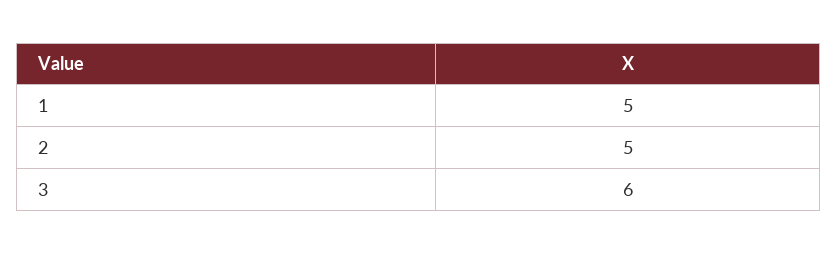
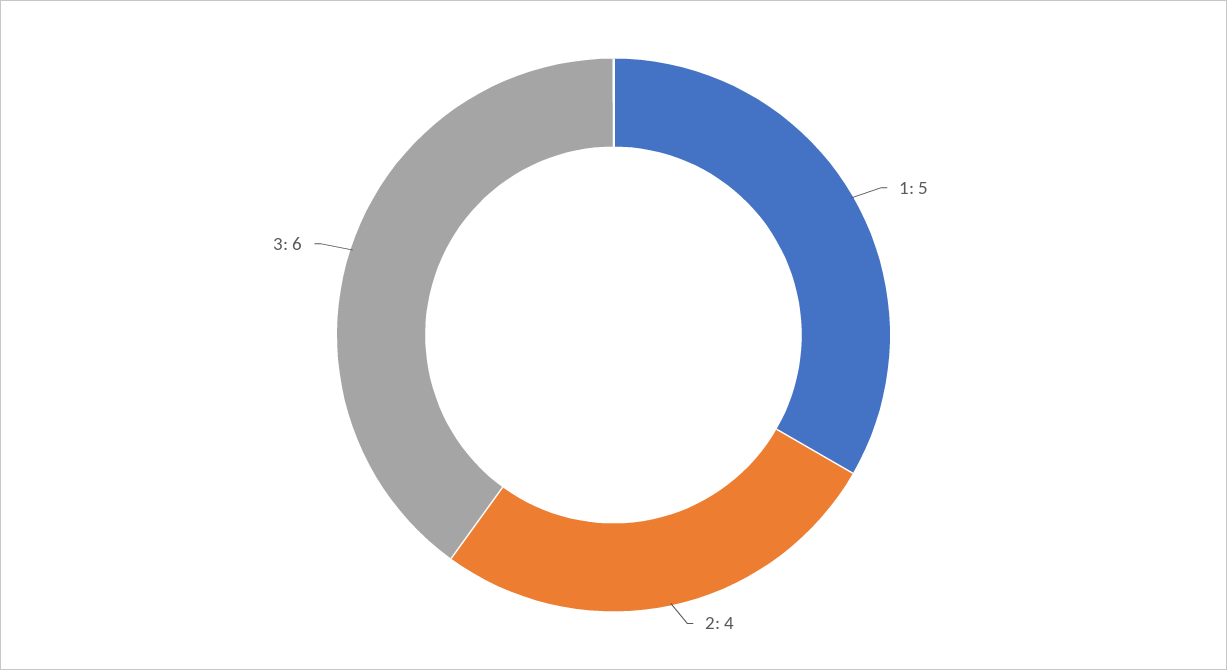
2: 5 -> 4

